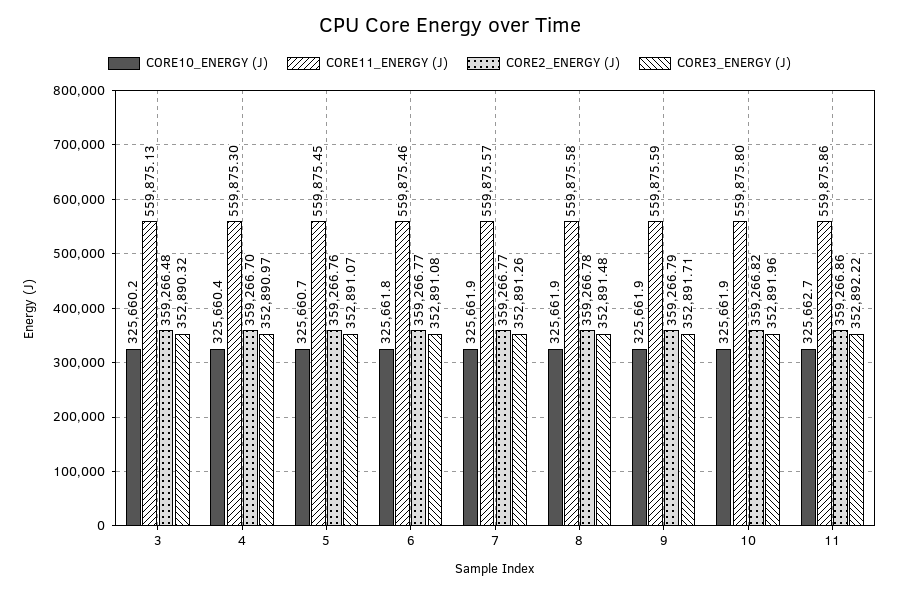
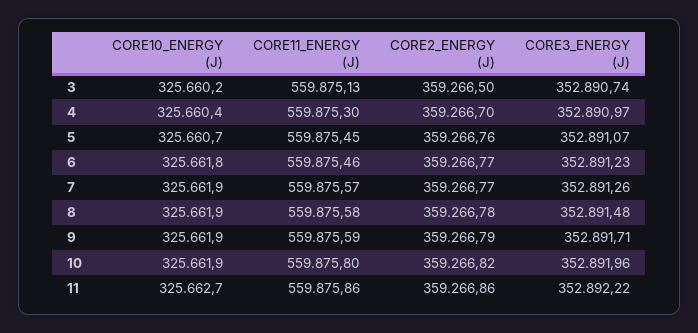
CORE2_ENERGY (J), 3: 359266.48 -> 359266.5
CORE3_ENERGY (J), 3: 352890.32 -> 352890.74
CORE3_ENERGY (J), 6: 352891.08 -> 352891.23

